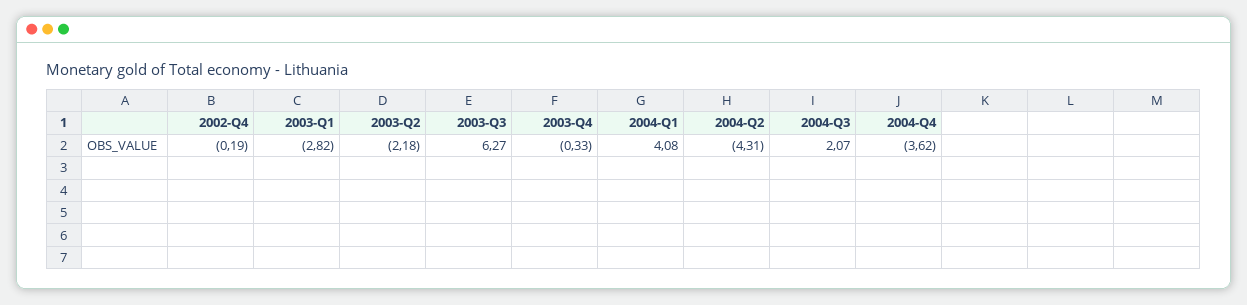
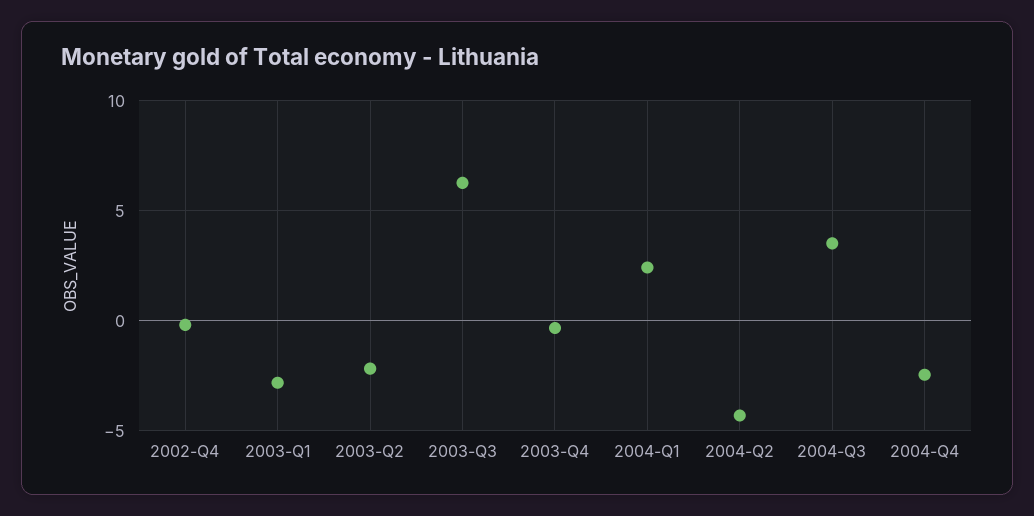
2004-Q1: 4.08 -> 2.5
2004-Q3: 2.07 -> 3.5
2004-Q4: -3.62 -> -2.5

